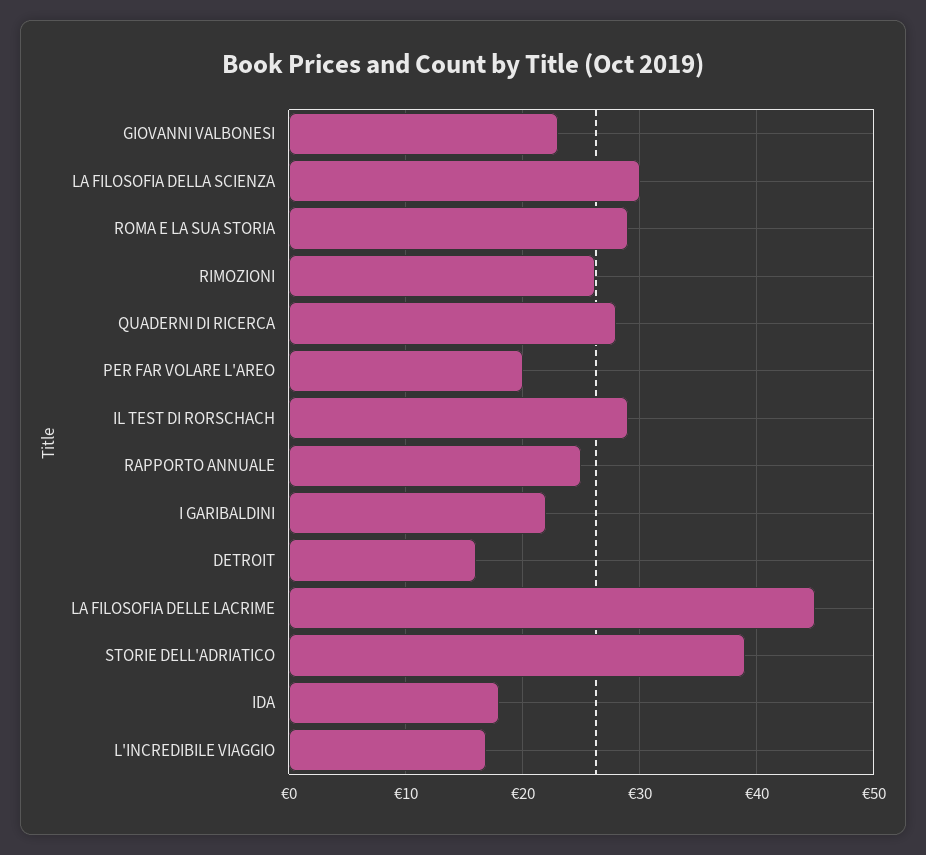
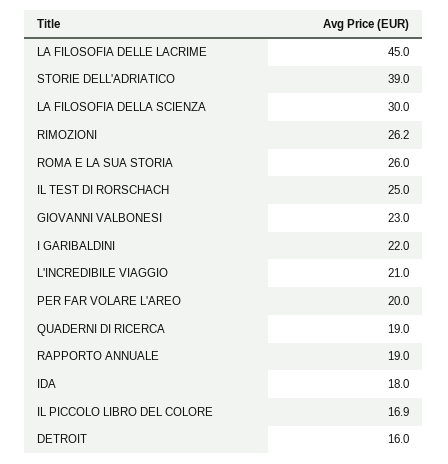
ROMA E LA SUA STORIA: 29 -> 26
QUADERNI DI RICERCA: 28 -> 19
IL TEST DI RORSCHACH: 29 -> 25
RAPPORTO ANNUALE: 25 -> 19
L'INCREDIBILE VIAGGIO: 17 -> 21
IL PICCOLO LIBRO DEL COLORE: none -> 16.9

